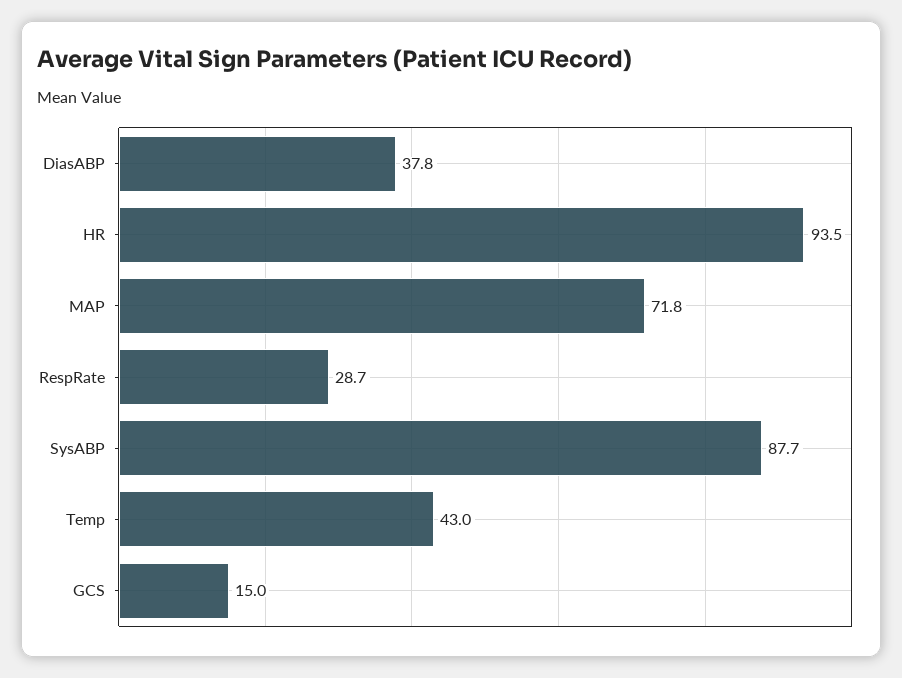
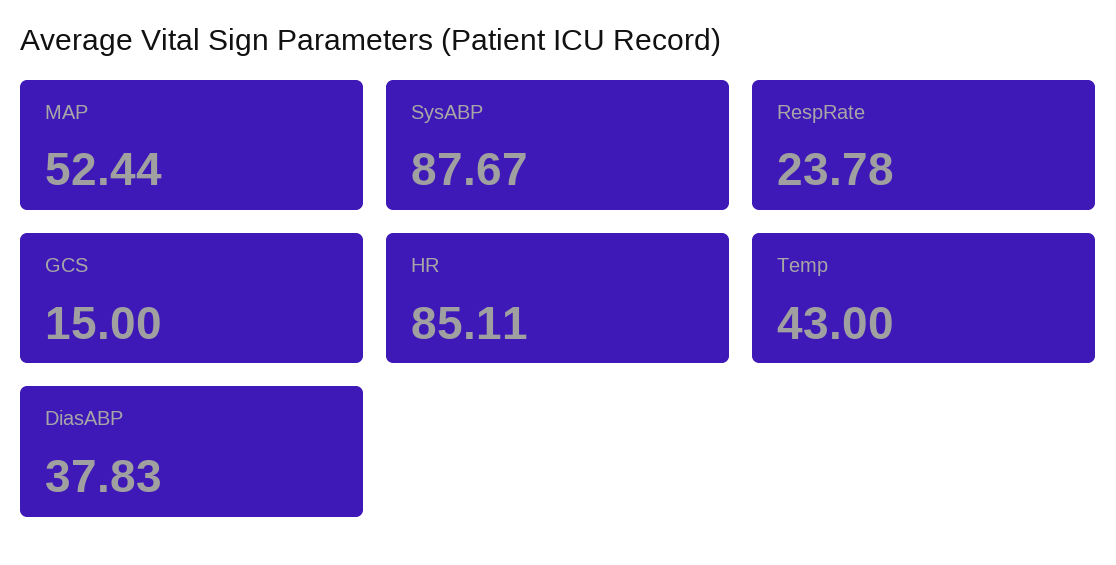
HR: 93.5 -> 85.11
MAP: 71.8 -> 52.44
RespRate: 28.7 -> 23.78

